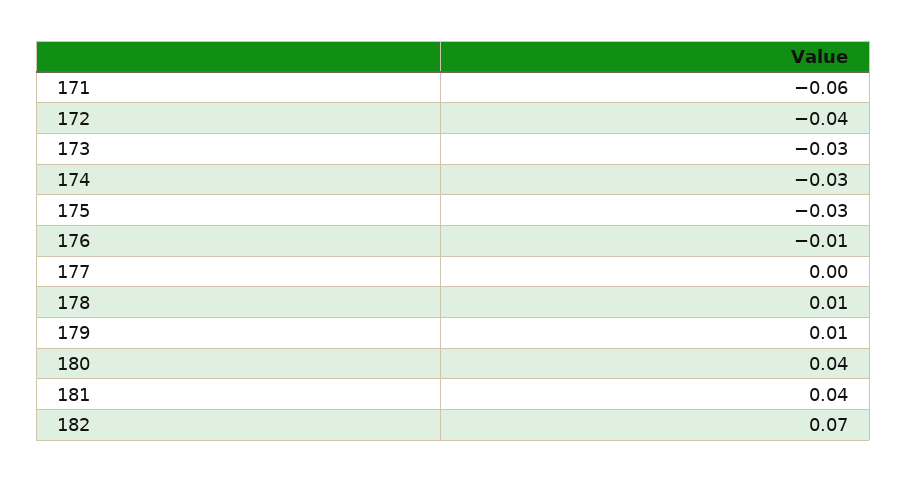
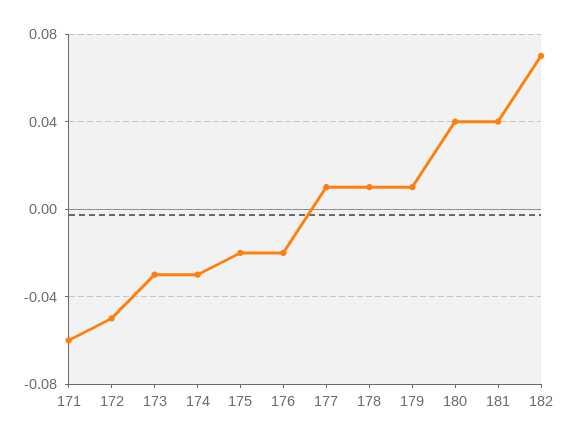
172: -0.04 -> -0.05
175: -0.03 -> -0.02
176: -0.01 -> -0.02
177: 0 -> 0.01

